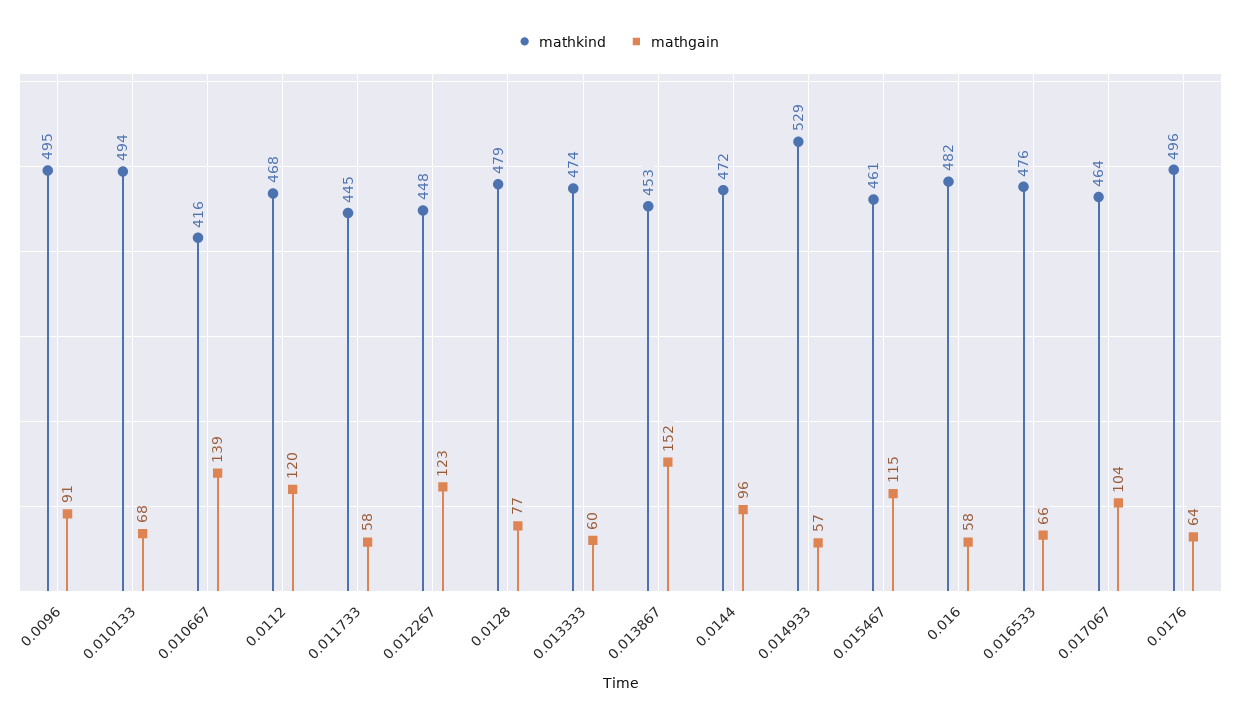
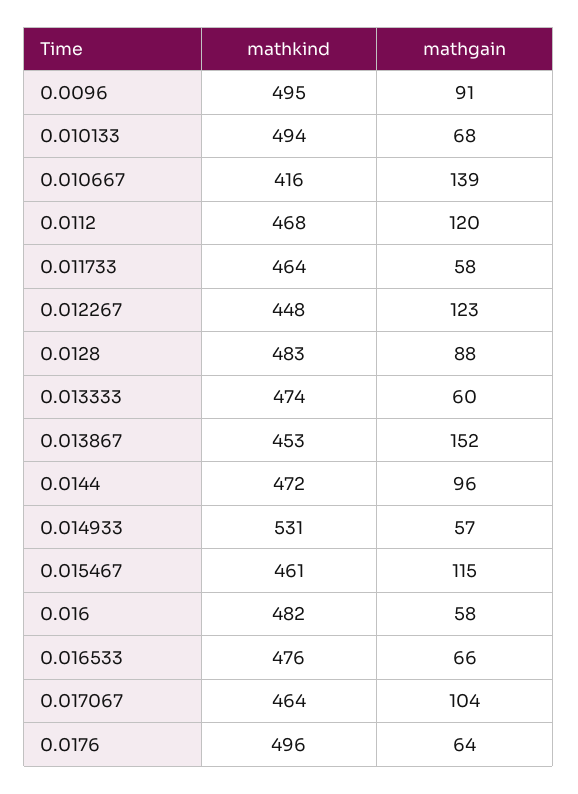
mathkind, 0.011733: 445 -> 464
mathkind, 0.0128: 479 -> 483
mathgain, 0.0128: 77 -> 88
mathkind, 0.014933: 529 -> 531

